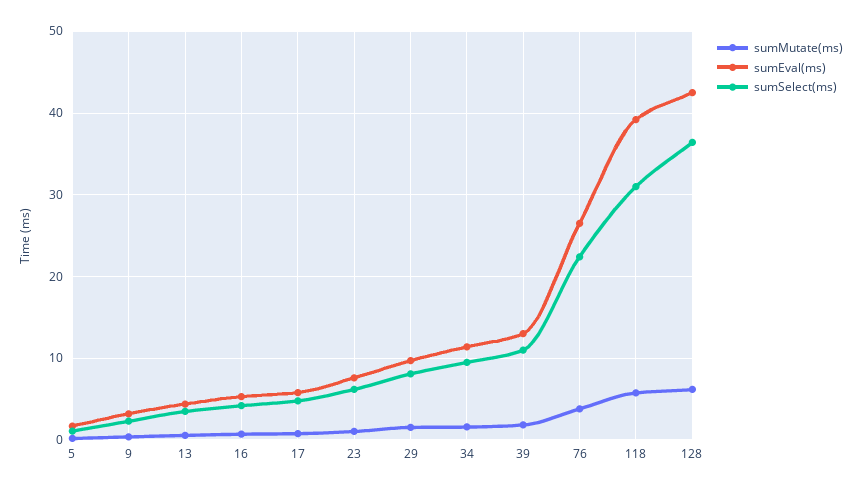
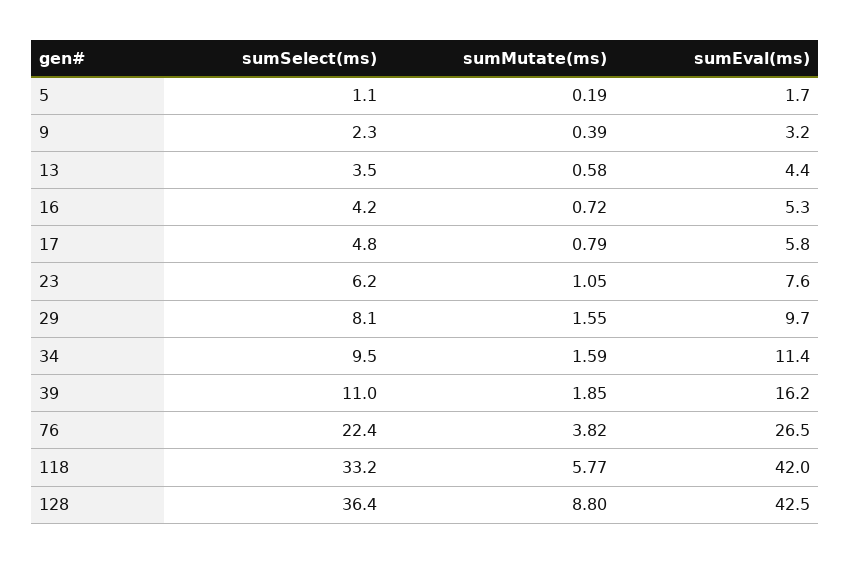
sumEval(ms), 39: 13 -> 16.2
sumEval(ms), 118: 39 -> 42
sumSelect(ms), 118: 31 -> 33.2
sumMutate(ms), 128: 6 -> 8.8

